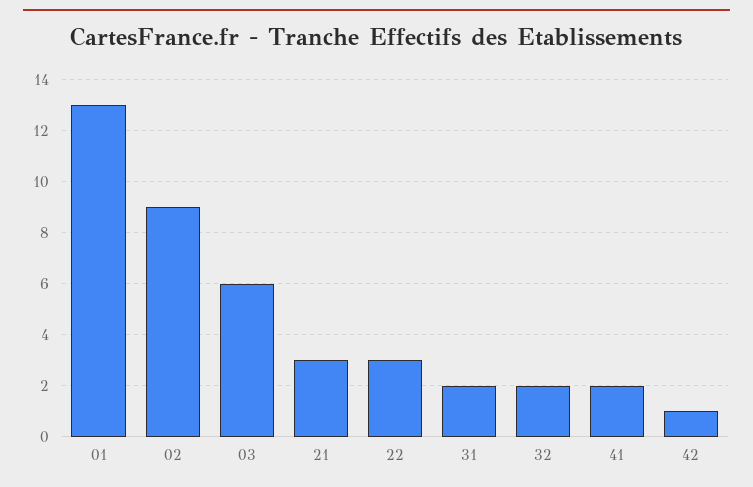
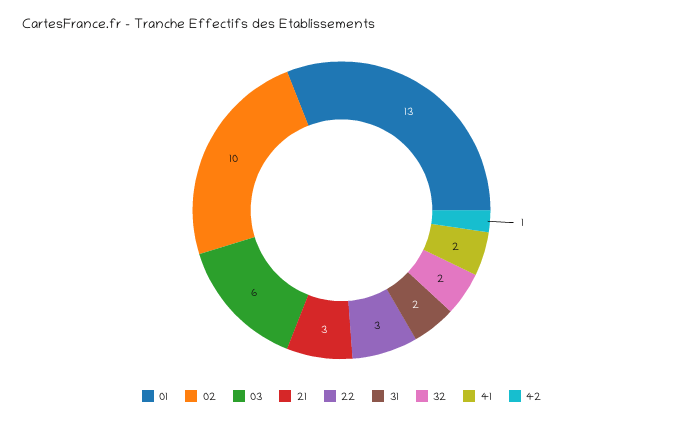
02: 9 -> 10

